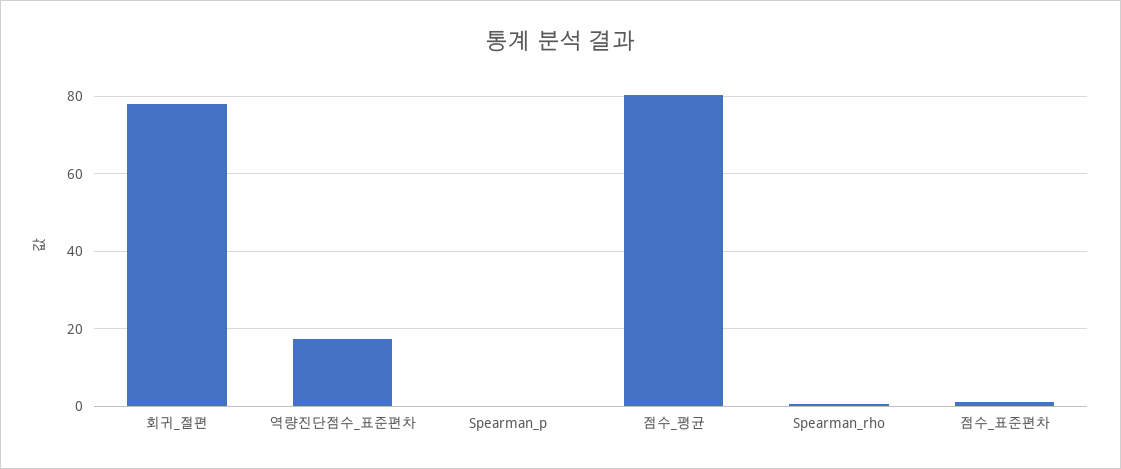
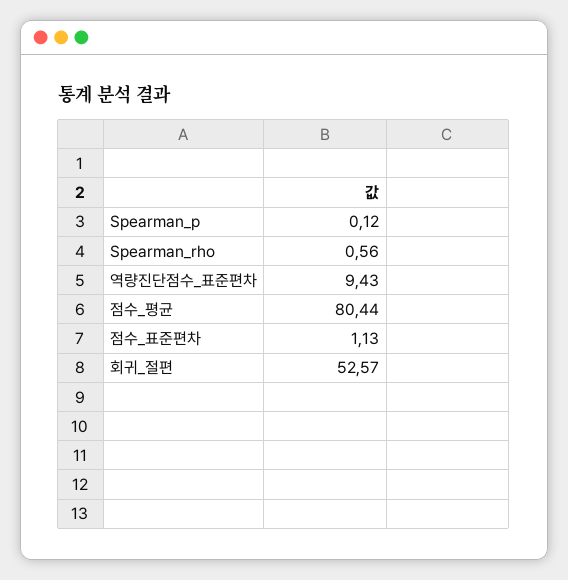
회귀_절편: 78 -> 52.57
역량진단점수_표준편차: 18 -> 9.43

